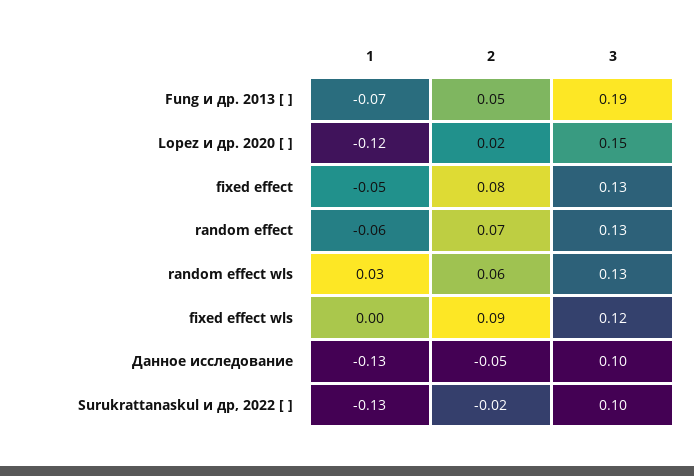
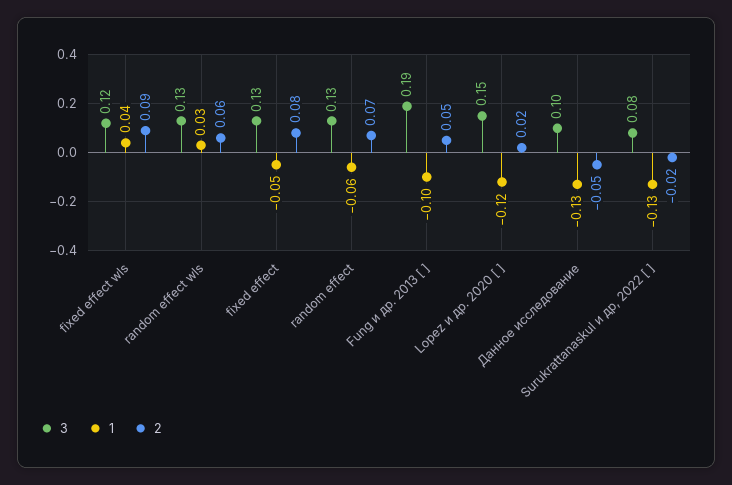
1, Fung и др. 2013 [ ]: -0.07 -> -0.1
1, fixed effect wls: 0 -> 0.04
3, Surukrattanaskul и др, 2022 [ ]: 0.1 -> 0.08

